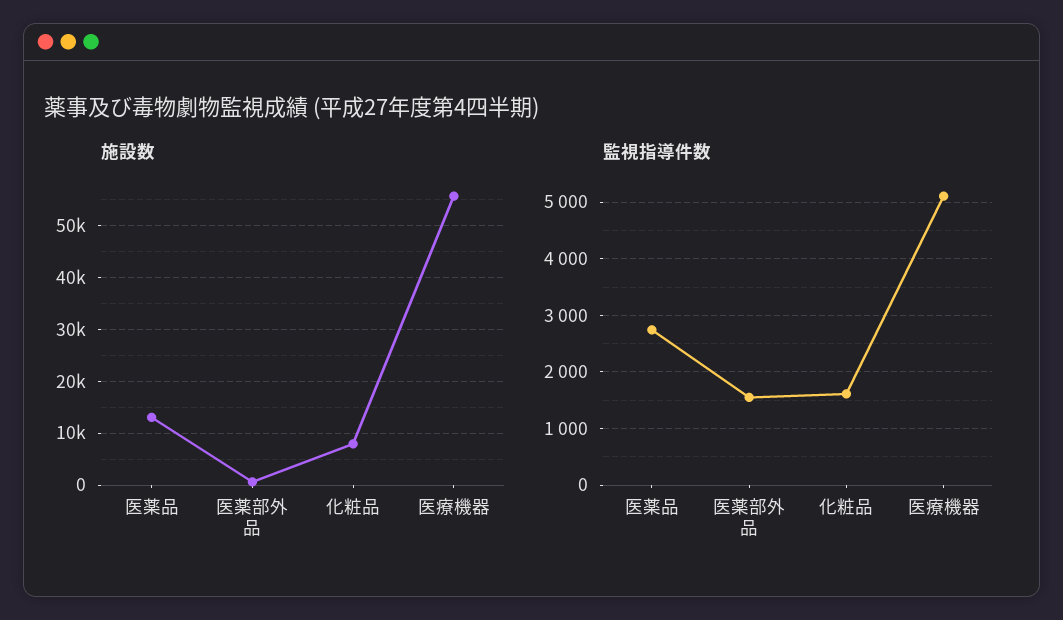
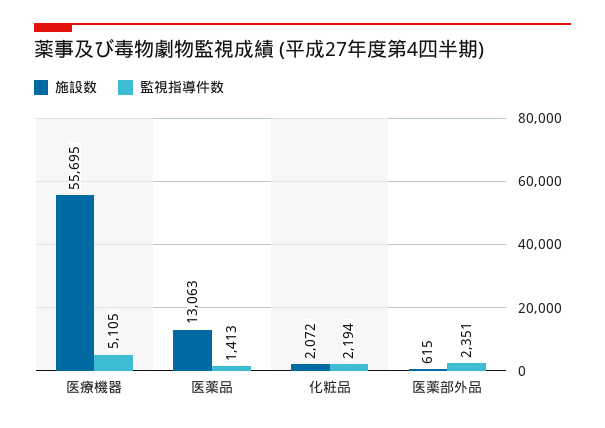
施設数, 化粧品: 8000 -> 2072
監視指導件数, 医薬品: 2800 -> 1413
監視指導件数, 医薬部外品: 1600 -> 2351
監視指導件数, 化粧品: 1600 -> 2194

